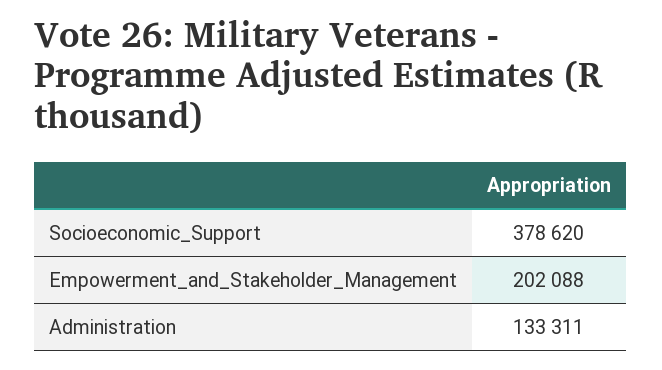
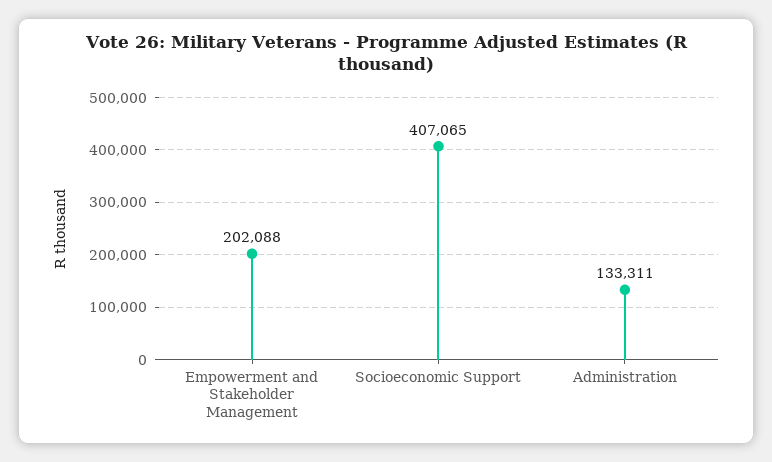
Socioeconomic_Support: 378620 -> 407065

